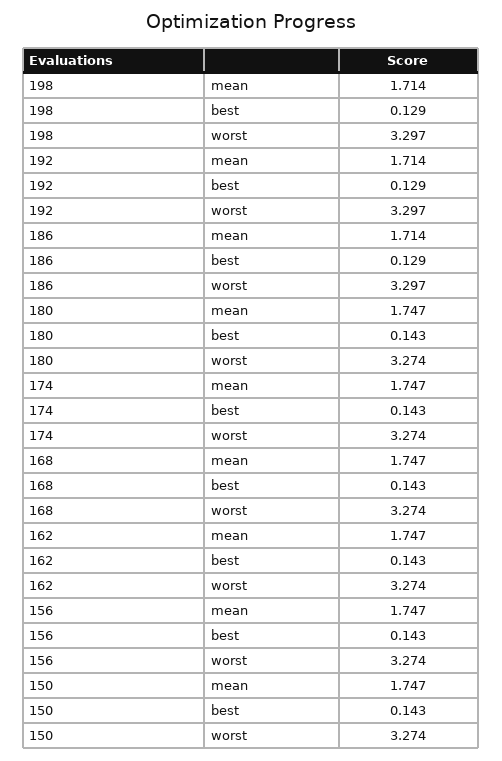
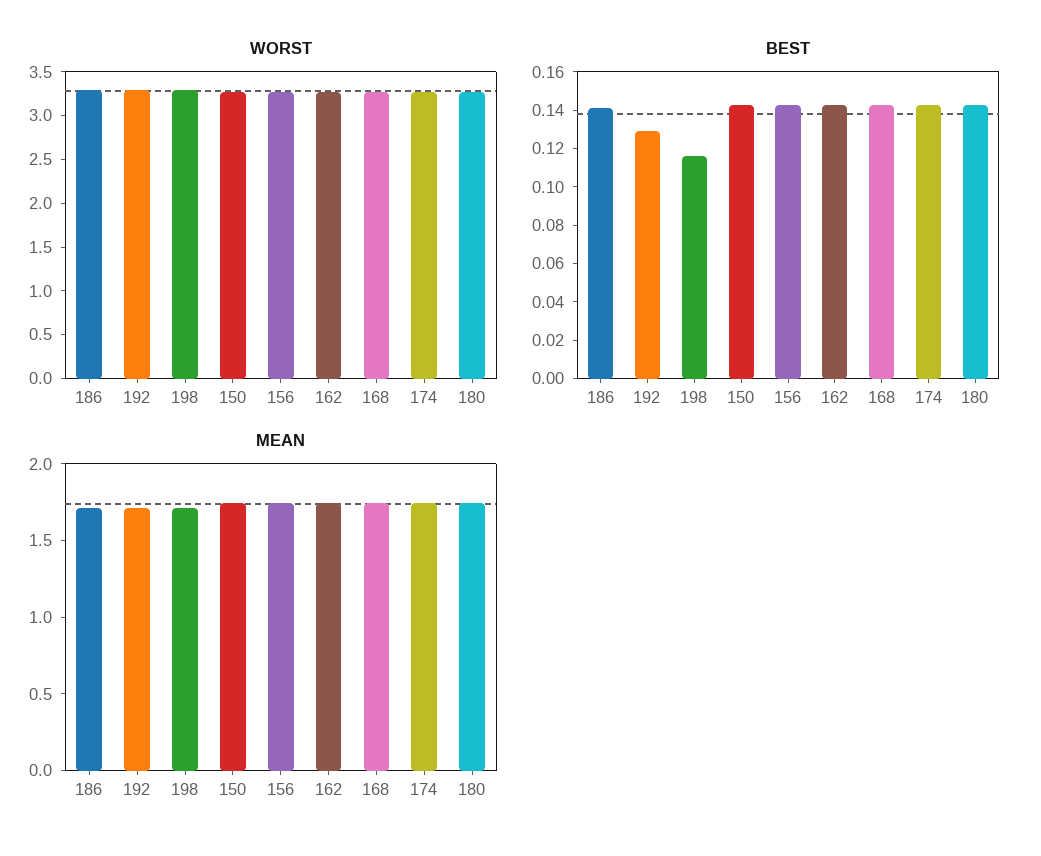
best, 198: 0.129 -> 0.115
best, 186: 0.129 -> 0.14

